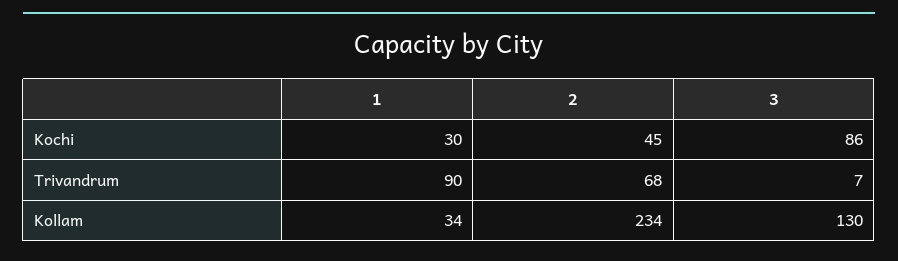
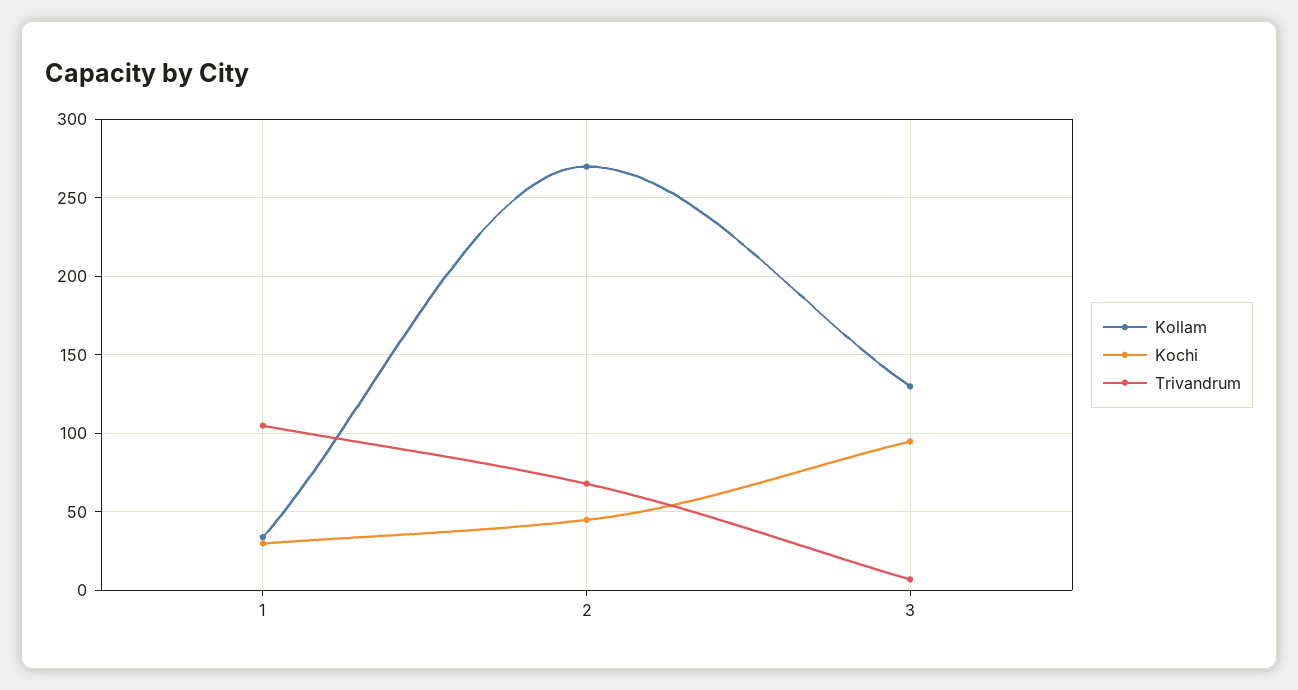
Kochi, 3: 86 -> 95
Trivandrum, 1: 90 -> 105
Kollam, 2: 234 -> 270

